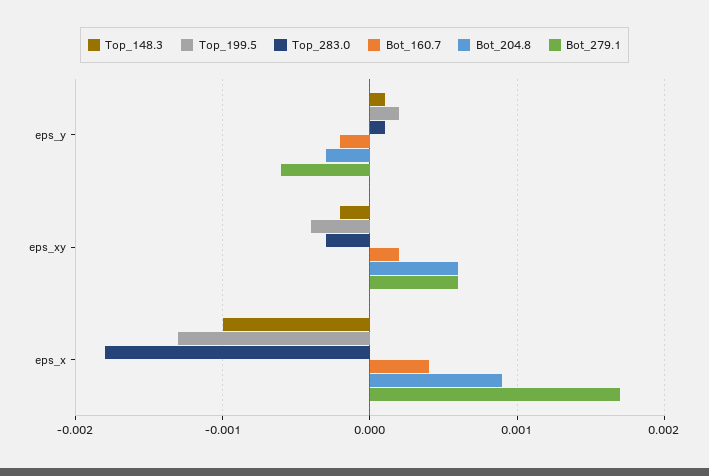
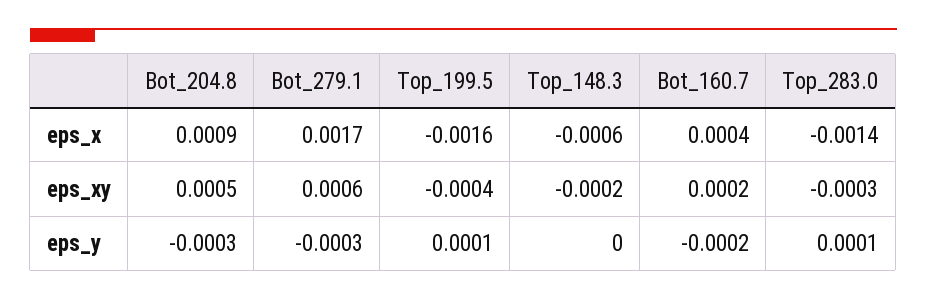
Top_148.3, eps_y: 0.0001 -> 0
Top_199.5, eps_y: 0.0002 -> 0.0001
Bot_279.1, eps_y: -0.0006 -> -0.0003
Bot_204.8, eps_xy: 0.0006 -> 0.0005
Top_148.3, eps_x: -0.001 -> -0.0006
Top_199.5, eps_x: -0.0013 -> -0.0016
Top_283.0, eps_x: -0.0018 -> -0.0014

